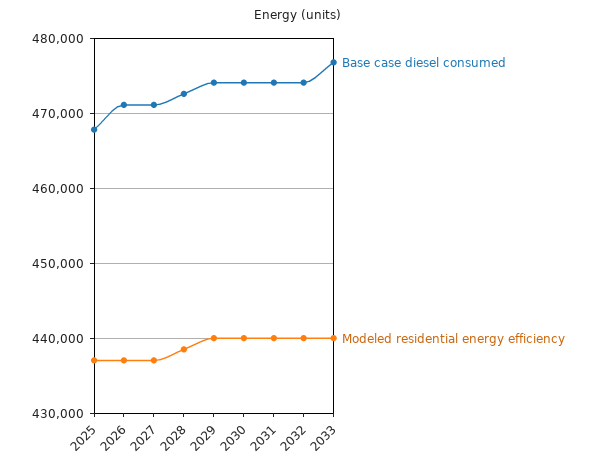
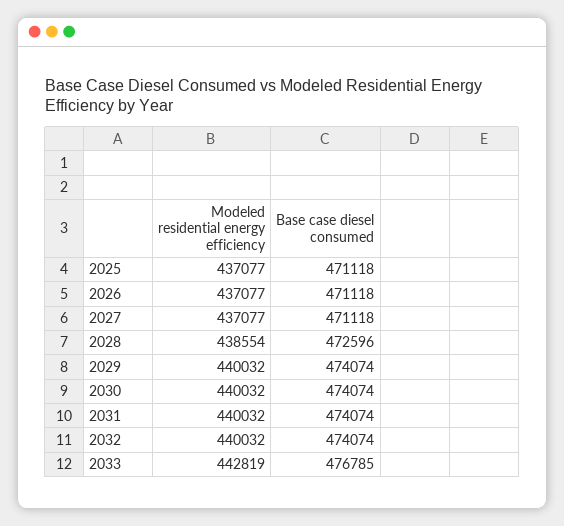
Base case diesel consumed, 2025: 468000 -> 471118
Modeled residential energy efficiency, 2033: 440000 -> 442819

